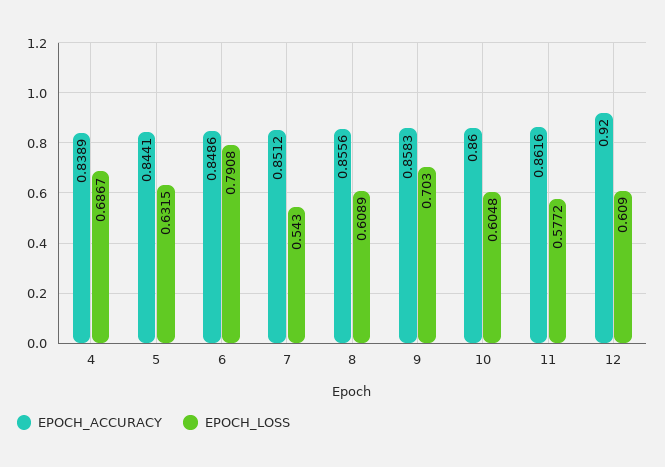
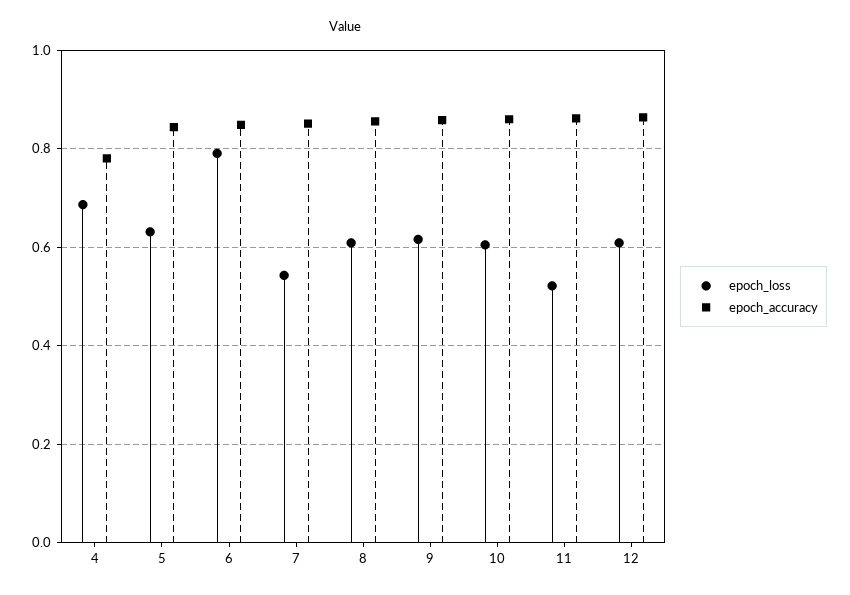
EPOCH_ACCURACY, 4: 0.8389 -> 0.78
EPOCH_LOSS, 9: 0.703 -> 0.62
EPOCH_LOSS, 11: 0.5772 -> 0.52
EPOCH_ACCURACY, 12: 0.92 -> 0.86

